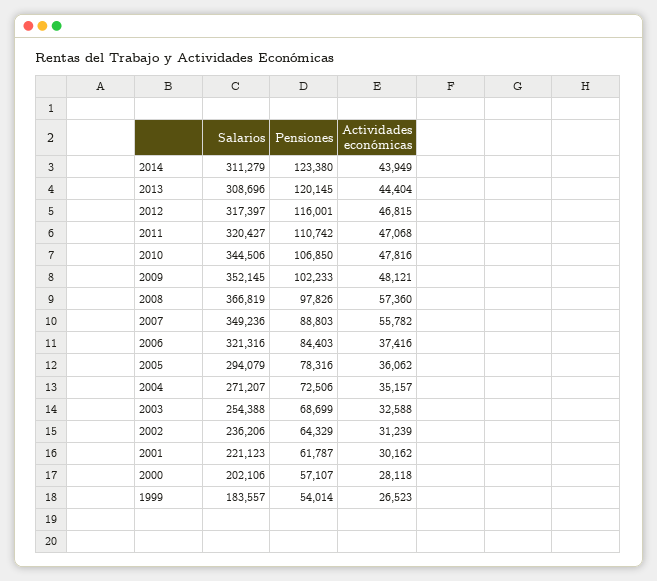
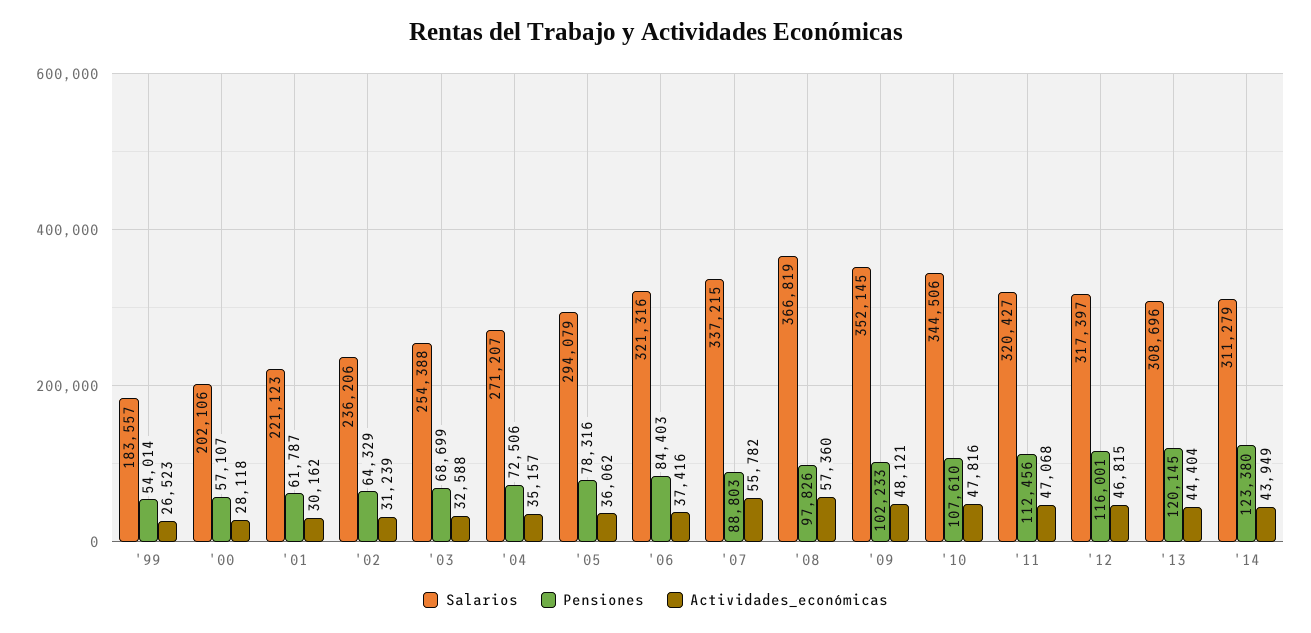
Pensiones, 2011: 110742 -> 112456
Pensiones, 2010: 106850 -> 107610
Salarios, 2007: 349236 -> 337215

